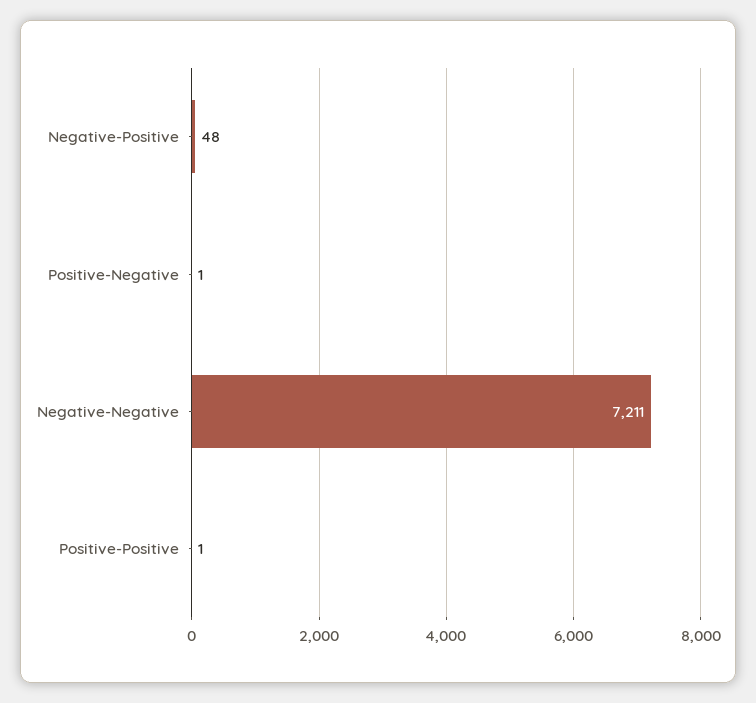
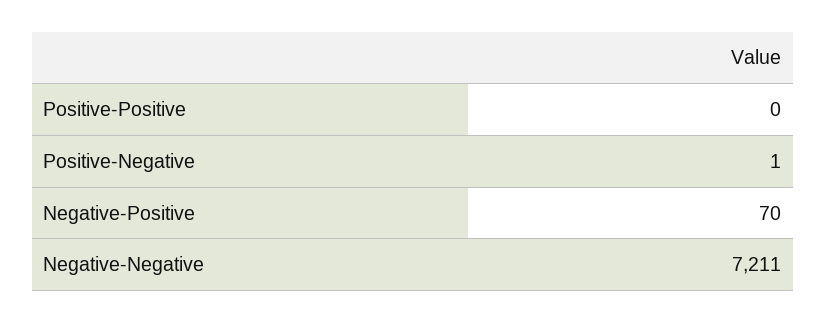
Negative-Positive: 48 -> 70
Positive-Positive: 1 -> 0

